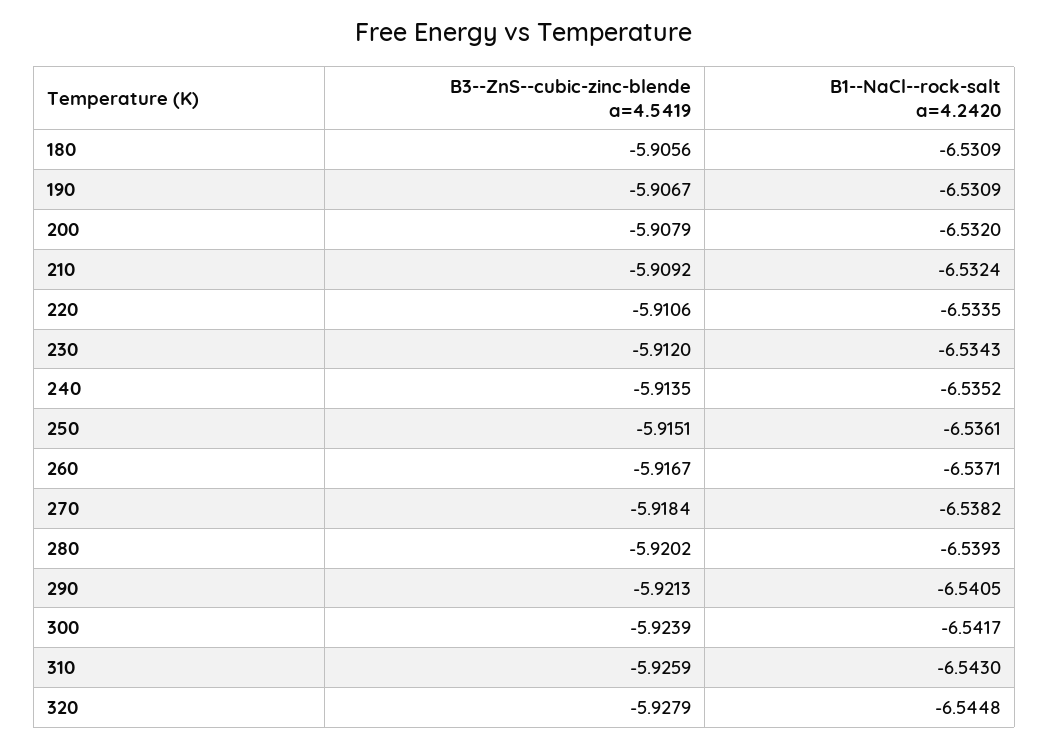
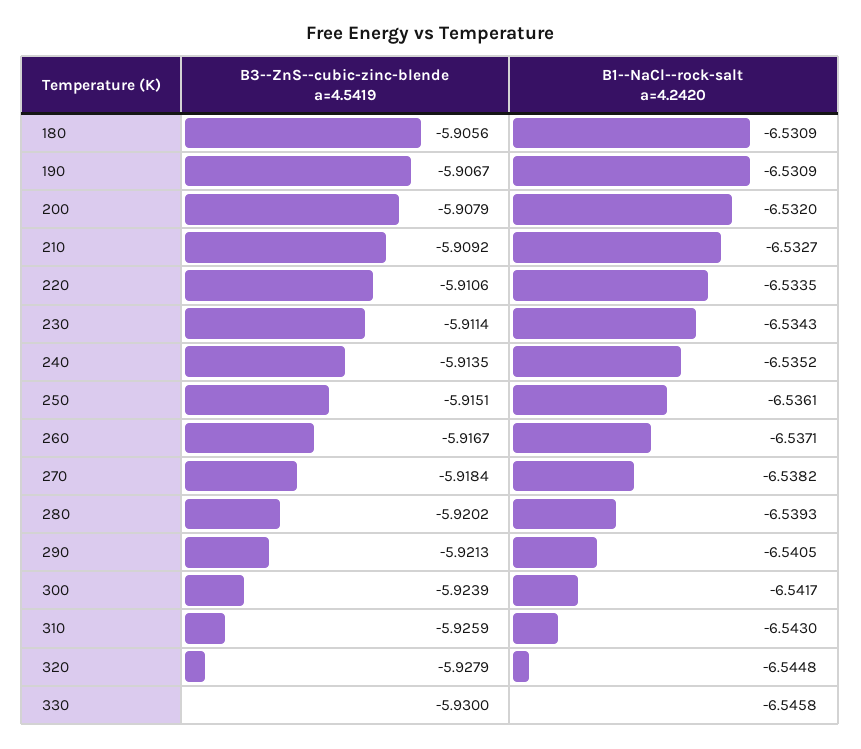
B1--NaCl--rock-salt a=4.2420, 210: -6.5324 -> -6.5327
B3--ZnS--cubic-zinc-blende a=4.5419, 230: -5.912 -> -5.9114
B3--ZnS--cubic-zinc-blende a=4.5419, 330: none -> -5.93
B1--NaCl--rock-salt a=4.2420, 330: none -> -6.5458

